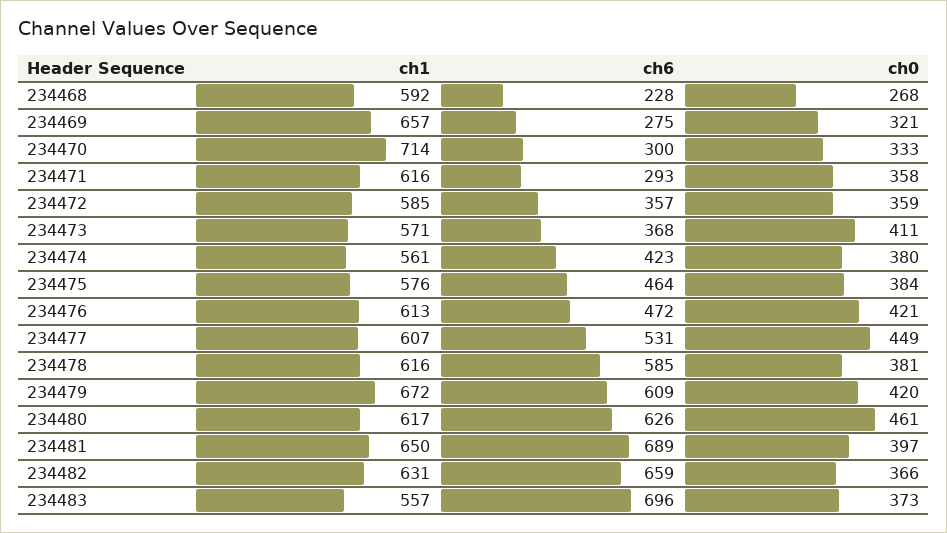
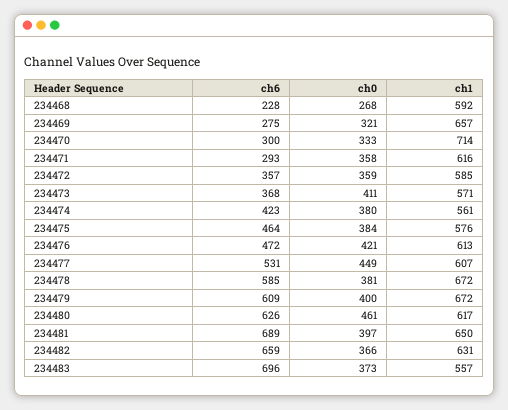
ch1, 234478: 616 -> 672
ch0, 234479: 420 -> 400

